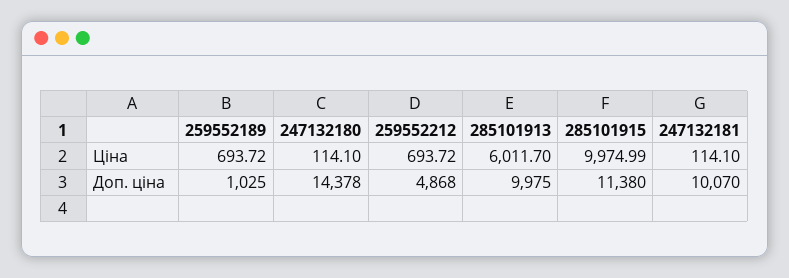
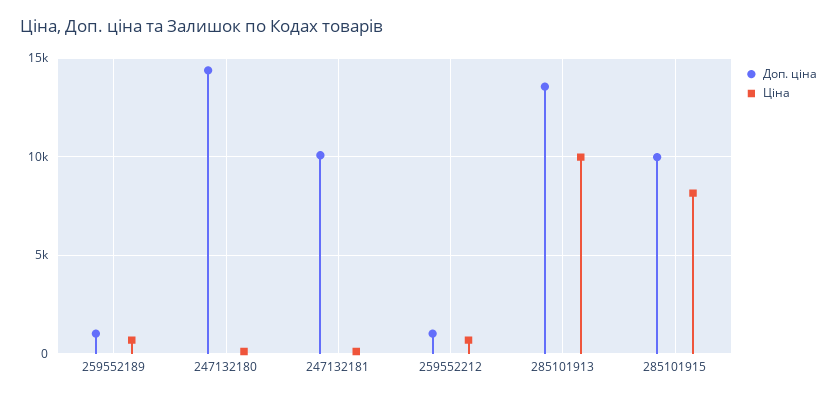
Ціна, 285101913: 6011.7 -> 10000
Ціна, 285101915: 9974.99 -> 8000
Доп. ціна, 259552212: 4868 -> 1000
Доп. ціна, 285101913: 9975 -> 13500
Доп. ціна, 285101915: 11380 -> 10000

